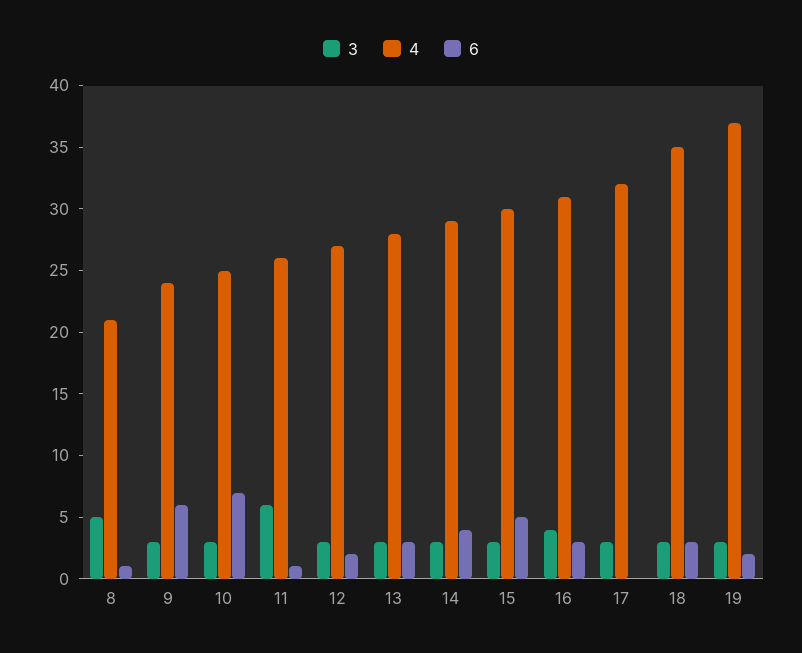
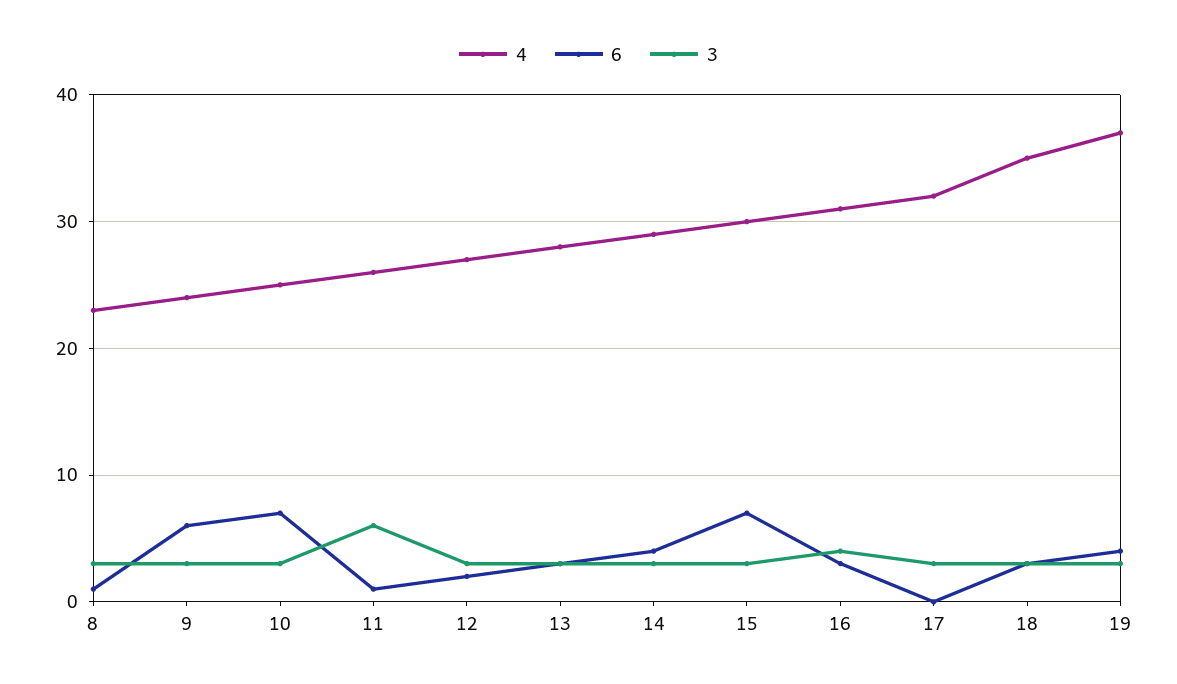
3, 8: 5 -> 3
4, 8: 21 -> 23
6, 15: 5 -> 7
6, 19: 2 -> 4

